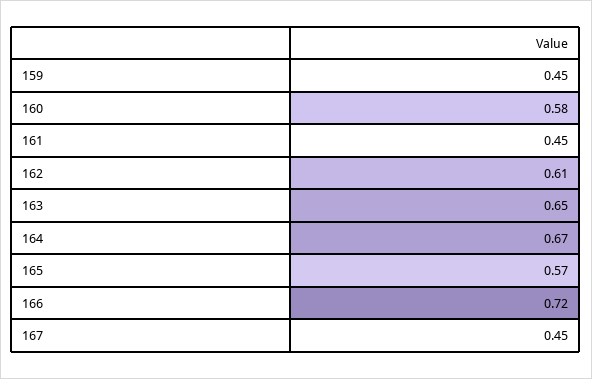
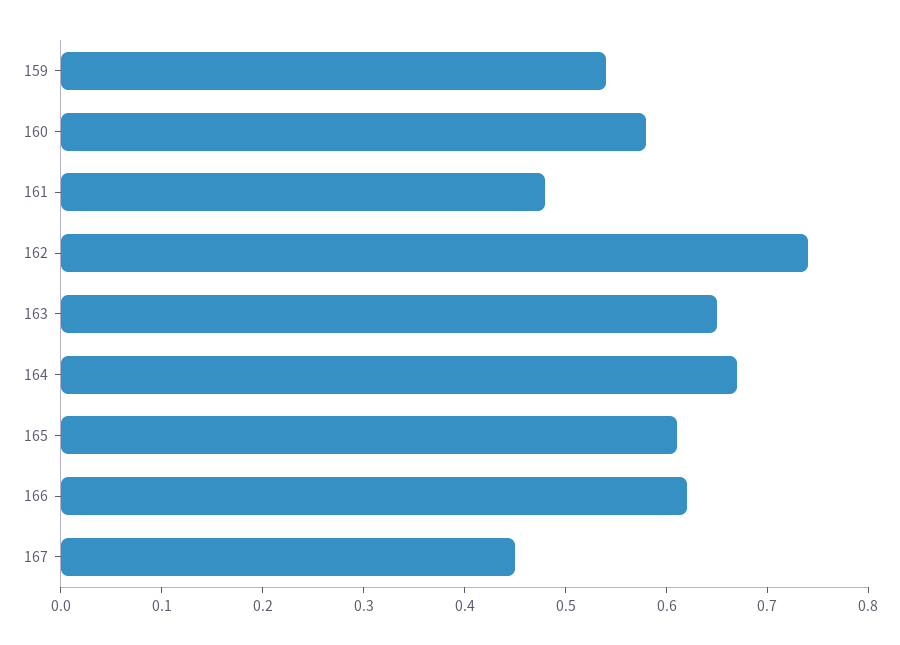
159: 0.45 -> 0.54
161: 0.45 -> 0.48
162: 0.61 -> 0.74
165: 0.57 -> 0.61
166: 0.72 -> 0.62

